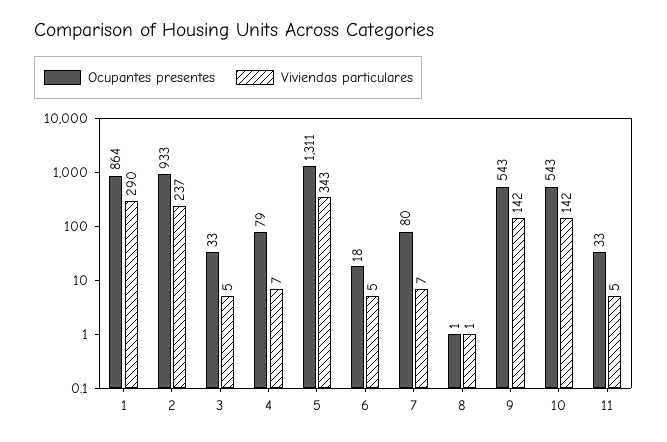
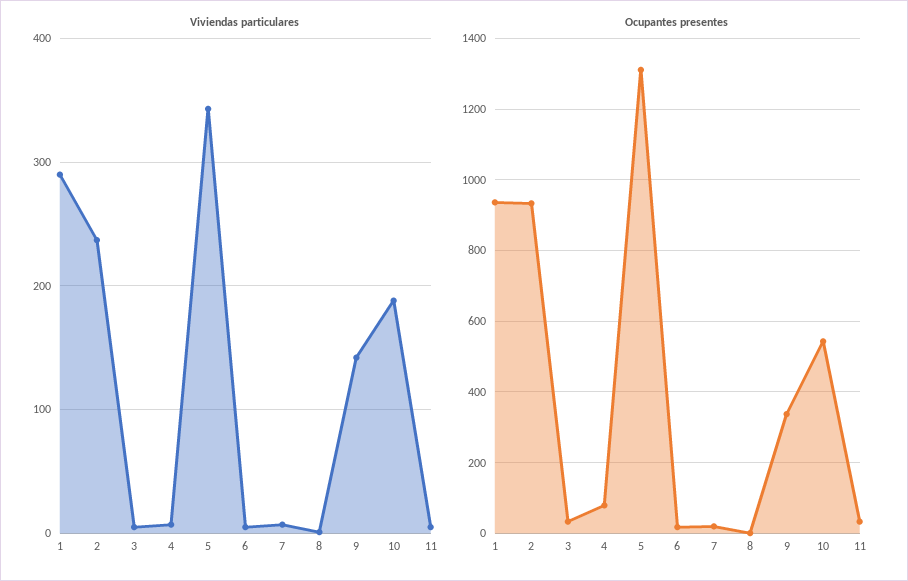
Ocupantes presentes, 1: 864 -> 940
Ocupantes presentes, 7: 80 -> 20
Ocupantes presentes, 9: 543 -> 340
Viviendas particulares, 10: 142 -> 190

